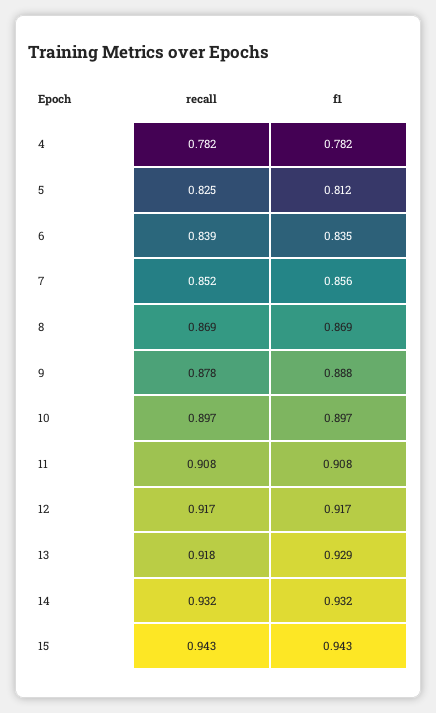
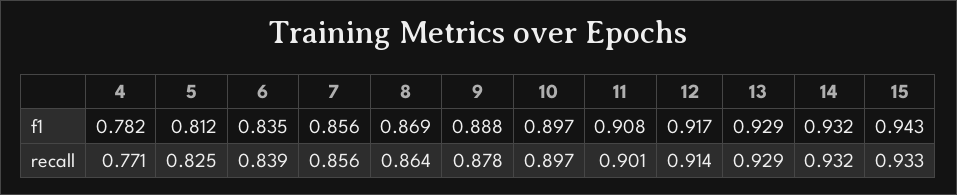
recall, 4: 0.782 -> 0.771
recall, 7: 0.852 -> 0.856
recall, 8: 0.869 -> 0.864
recall, 11: 0.908 -> 0.901
recall, 12: 0.917 -> 0.914
recall, 13: 0.918 -> 0.929
recall, 15: 0.943 -> 0.933

